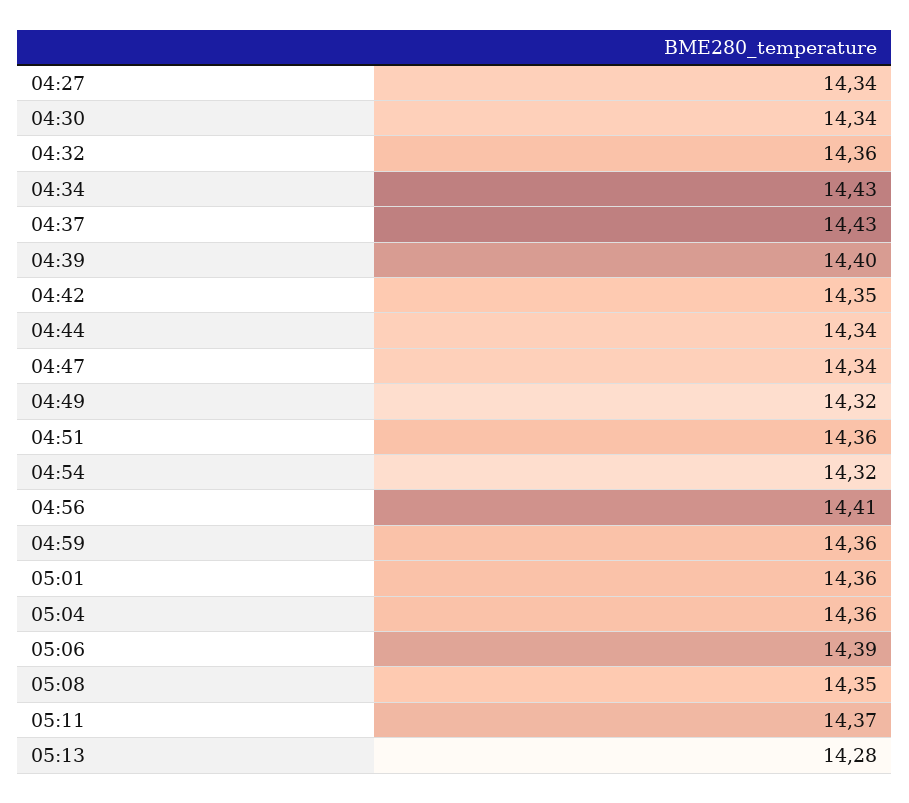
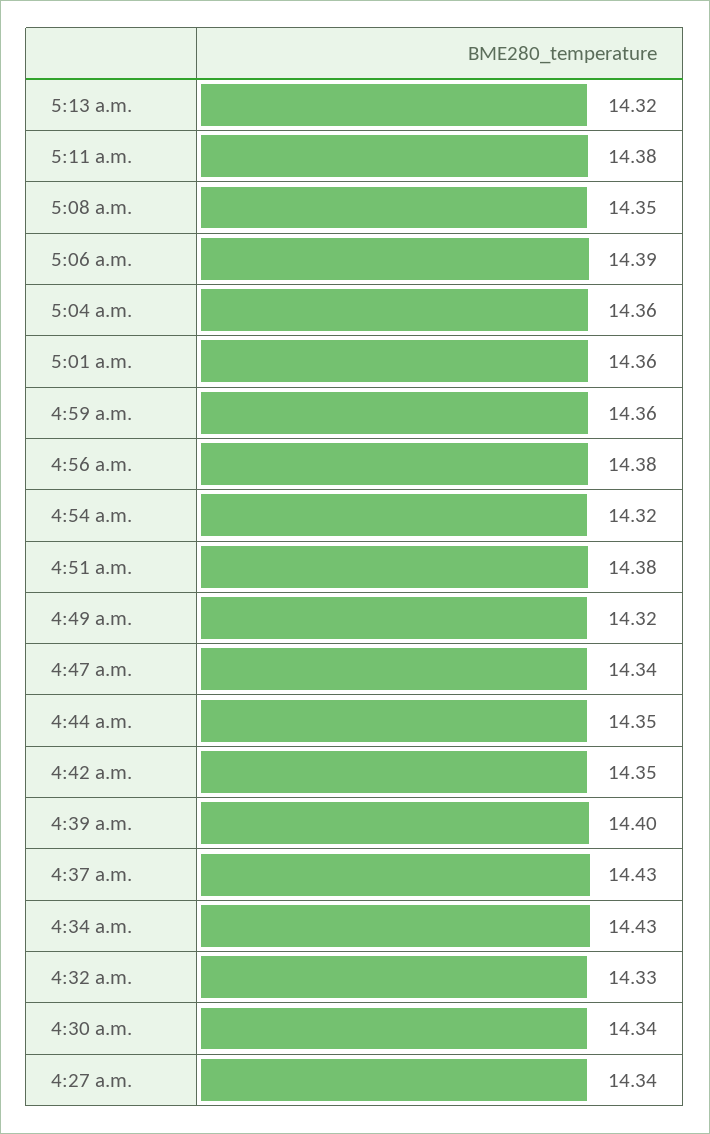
04:32: 14.36 -> 14.33
04:44: 14.34 -> 14.35
04:51: 14.36 -> 14.38
04:56: 14.41 -> 14.38
05:11: 14.37 -> 14.38
05:13: 14.28 -> 14.32

